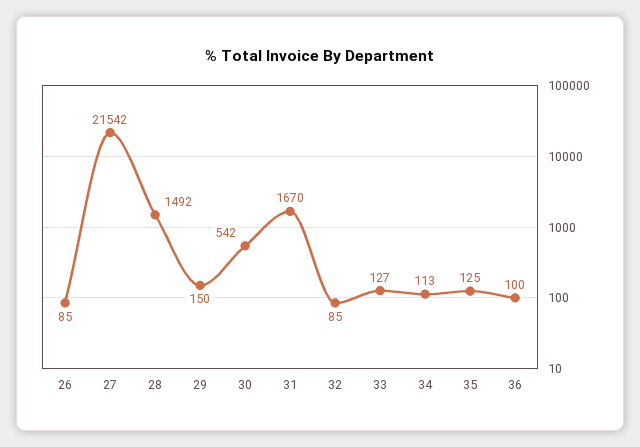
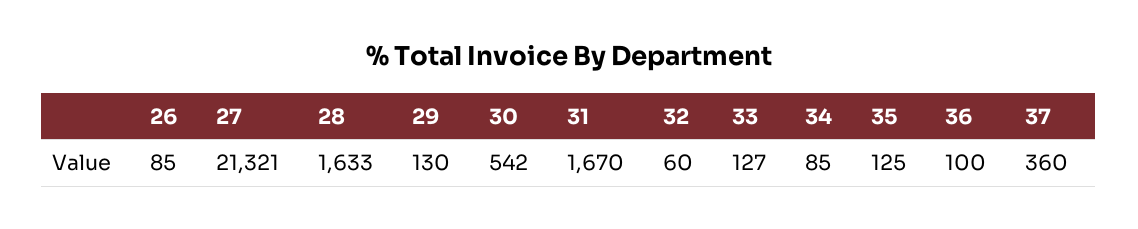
27: 21542 -> 21321
28: 1492 -> 1633
29: 150 -> 130
32: 85 -> 60
34: 113 -> 85
37: none -> 360

